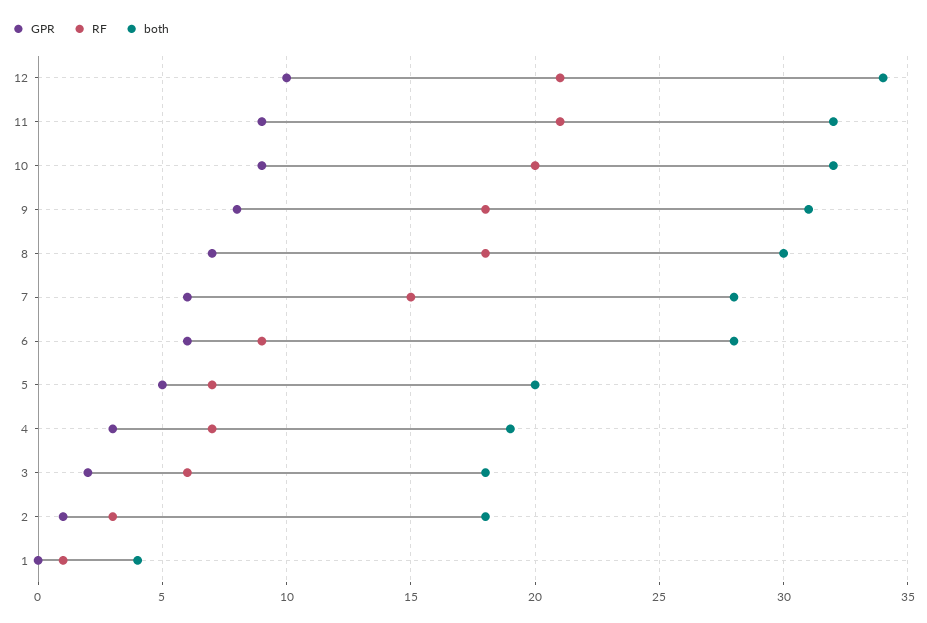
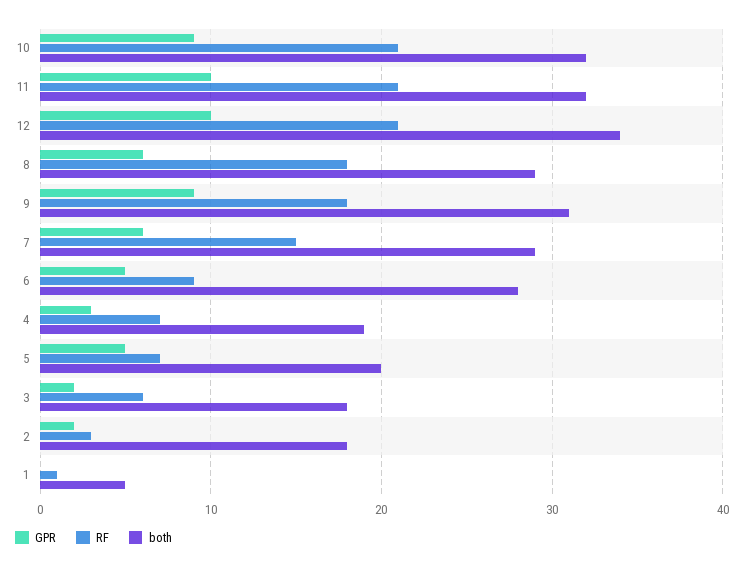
GPR, 11: 9 -> 10
RF, 10: 20 -> 21
GPR, 9: 8 -> 9
GPR, 8: 7 -> 6
both, 8: 30 -> 29
both, 7: 28 -> 29
GPR, 6: 6 -> 5
GPR, 2: 1 -> 2
both, 1: 4 -> 5

